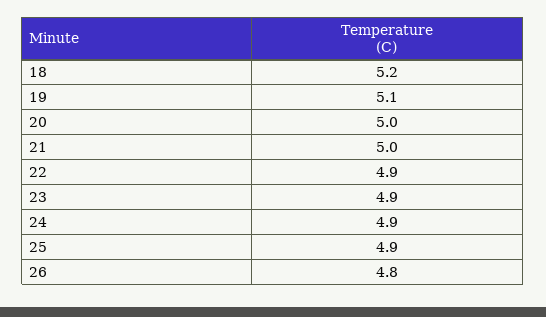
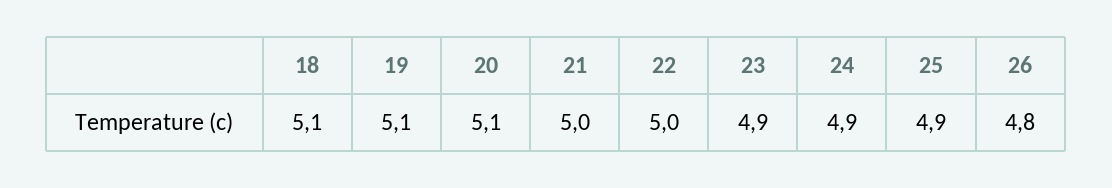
18: 5.2 -> 5.1
20: 5 -> 5.1
22: 4.9 -> 5

